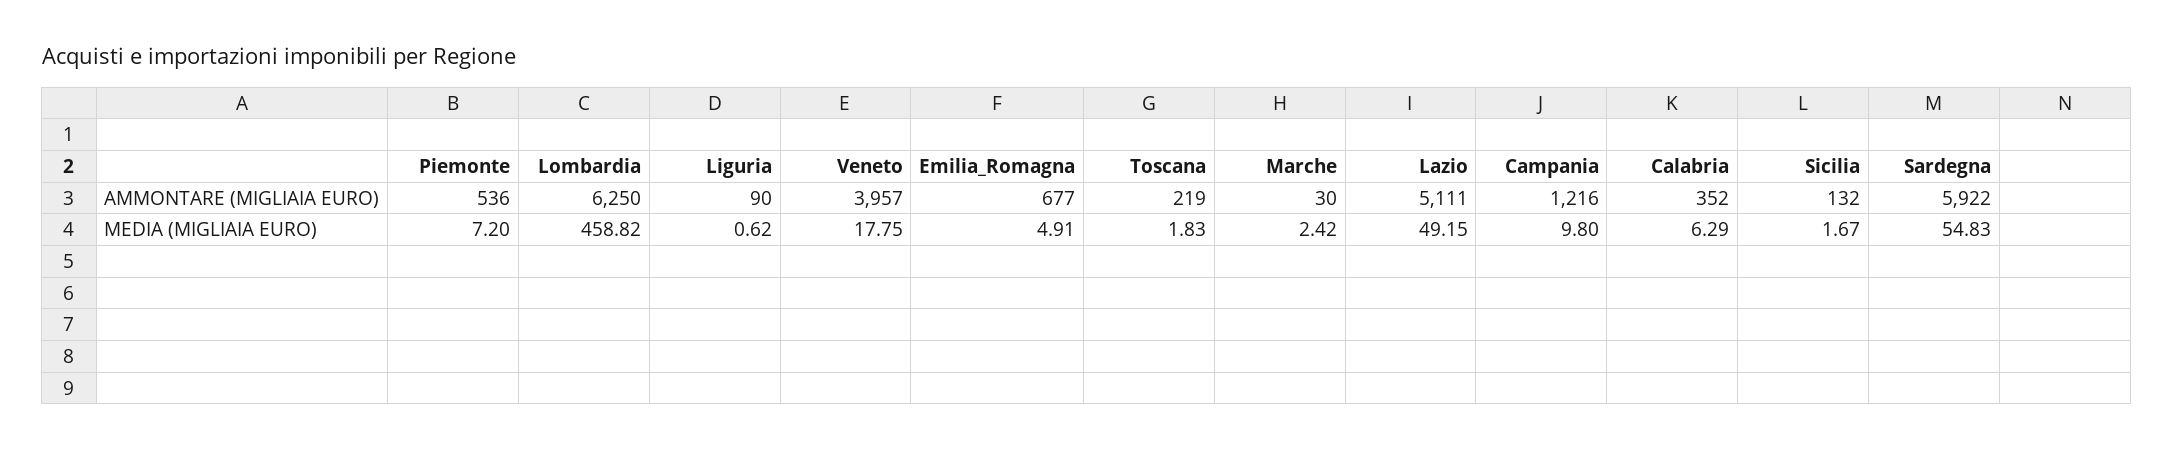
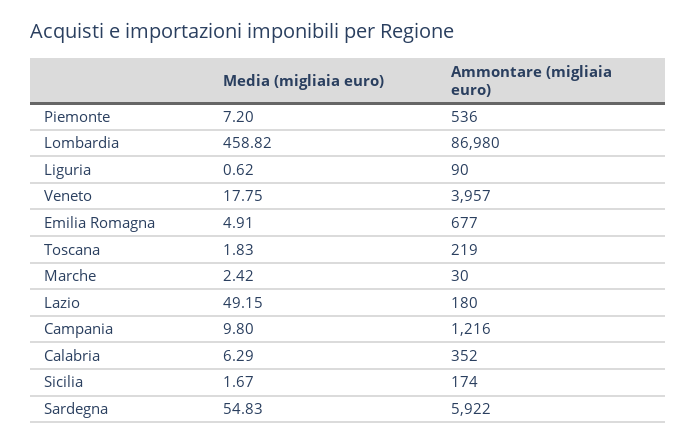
Lombardia, AMMONTARE (MIGLIAIA EURO): 6250 -> 86980
Lazio, AMMONTARE (MIGLIAIA EURO): 5111 -> 180
Sicilia, AMMONTARE (MIGLIAIA EURO): 132 -> 174

